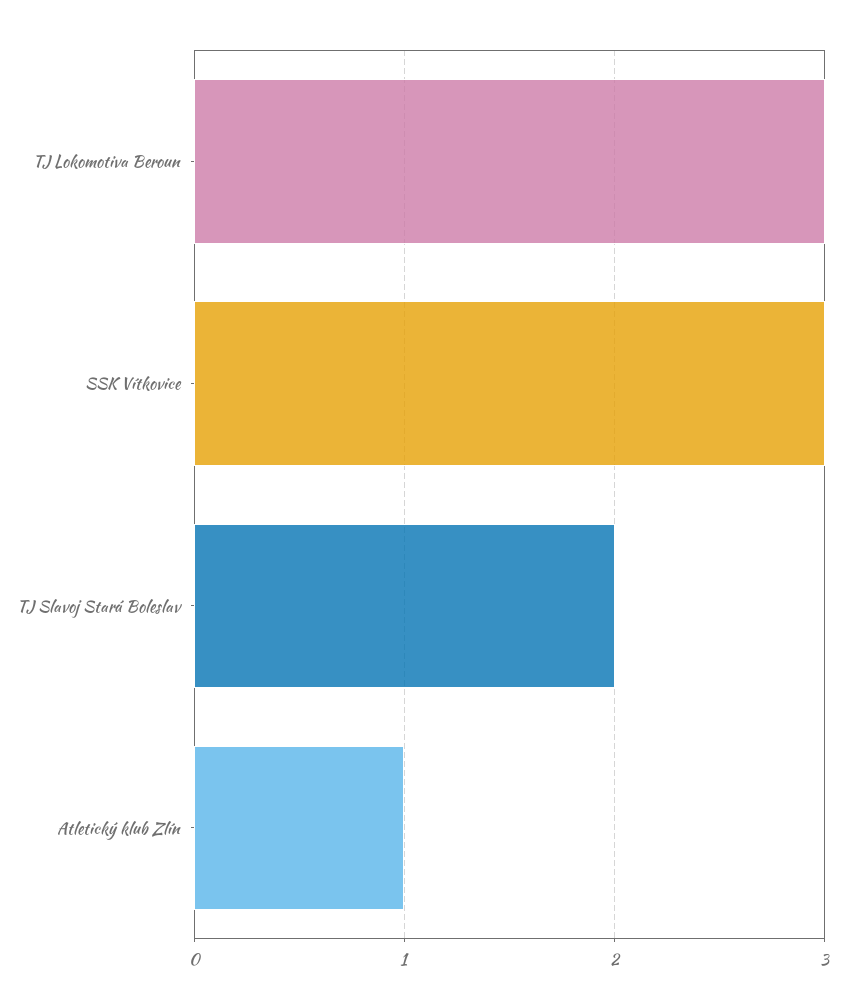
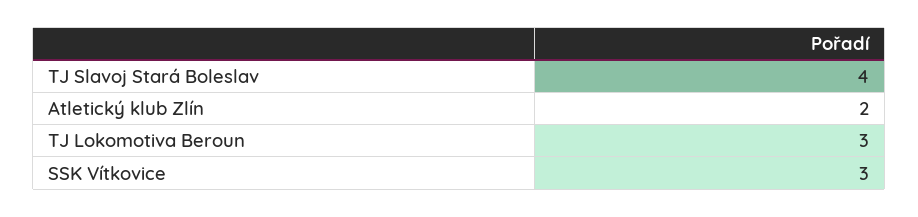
TJ Slavoj Stará Boleslav: 2 -> 4
Atletický klub Zlín: 1 -> 2

